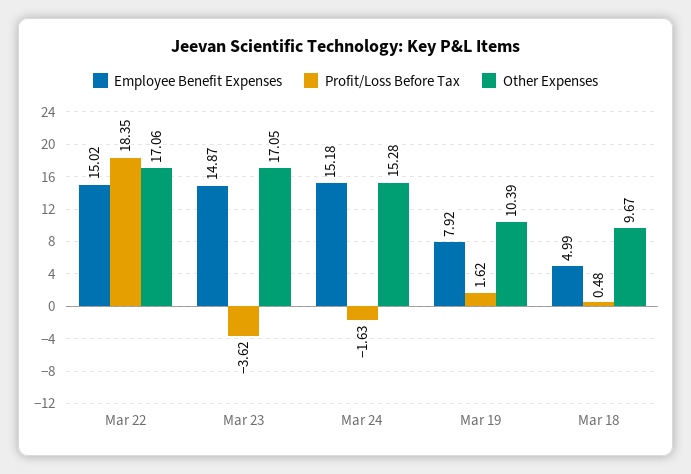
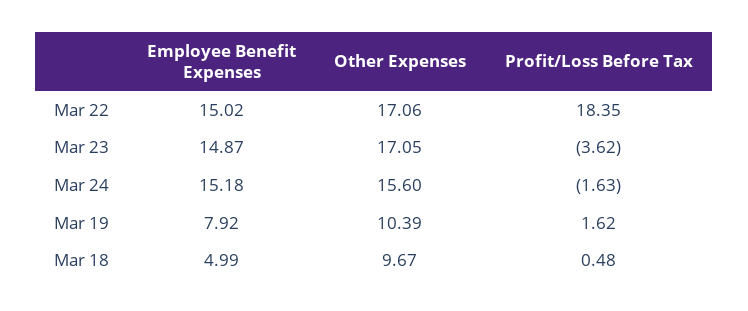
Other Expenses, Mar 24: 15.28 -> 15.6

